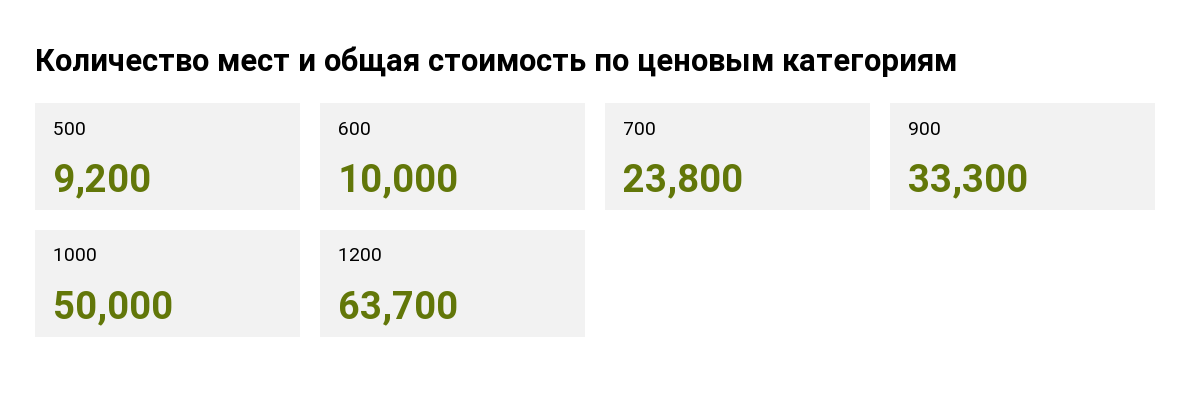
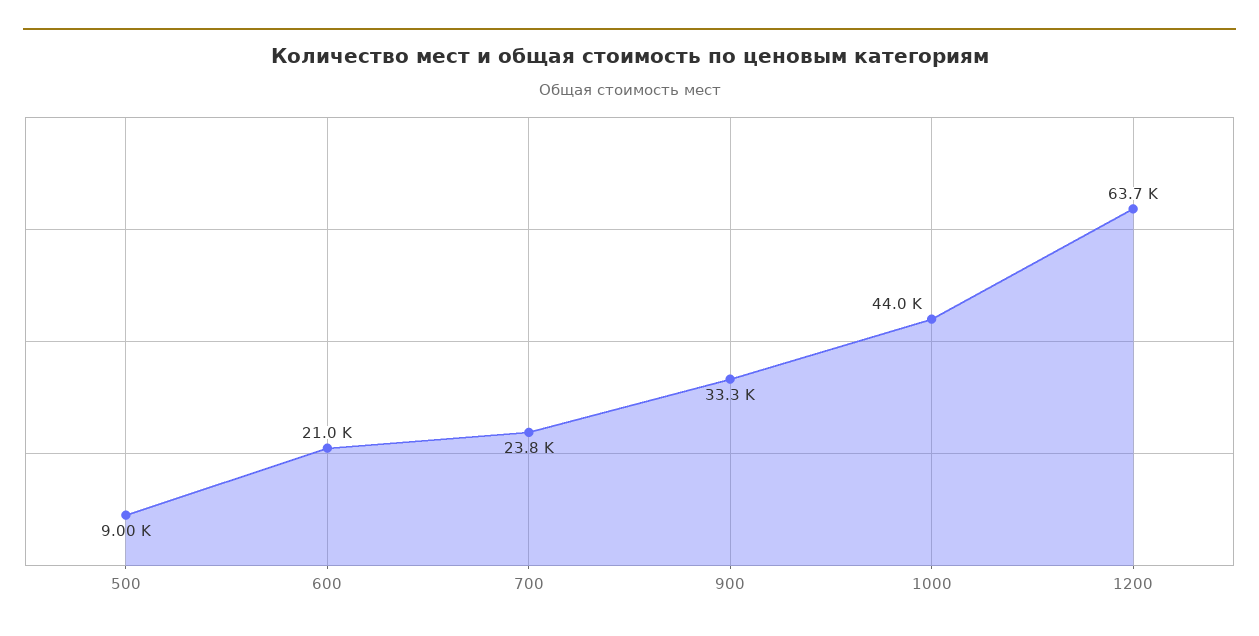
500: 9200 -> 9000
600: 10000 -> 21000
1000: 50000 -> 44000

